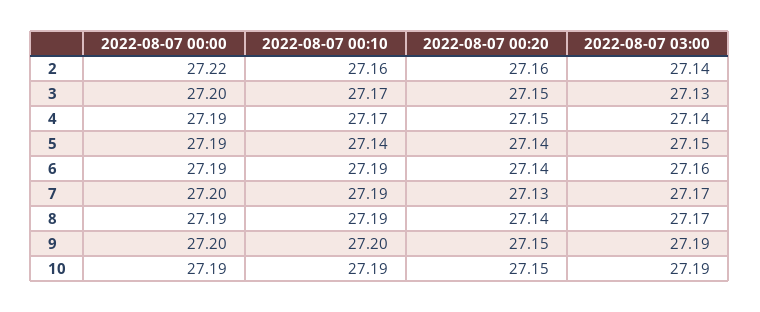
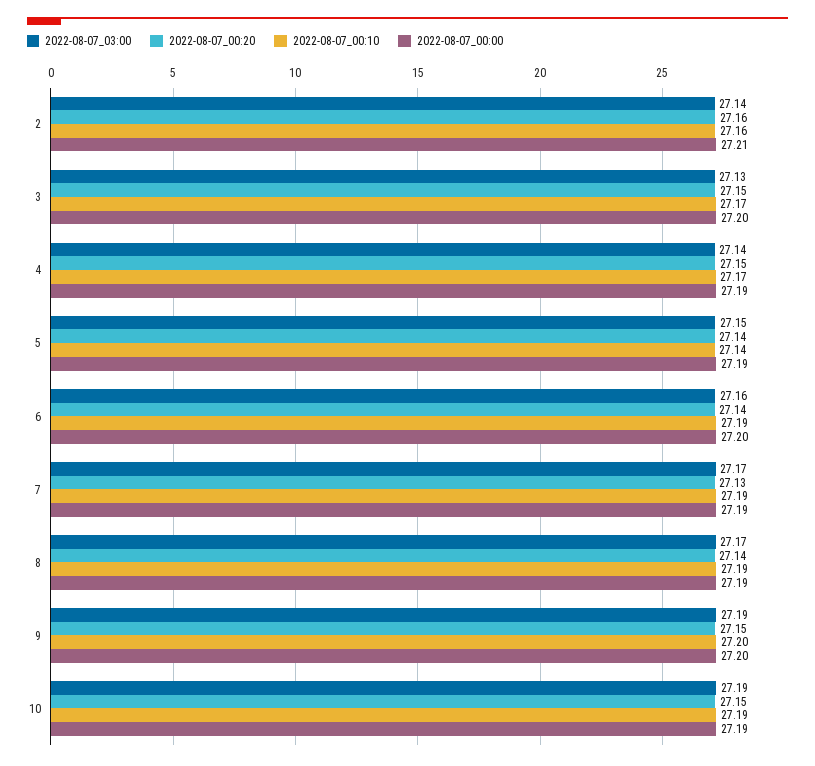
2022-08-07 00:00, 2: 27.22 -> 27.21
2022-08-07 00:00, 6: 27.19 -> 27.2
2022-08-07 00:00, 7: 27.2 -> 27.19

